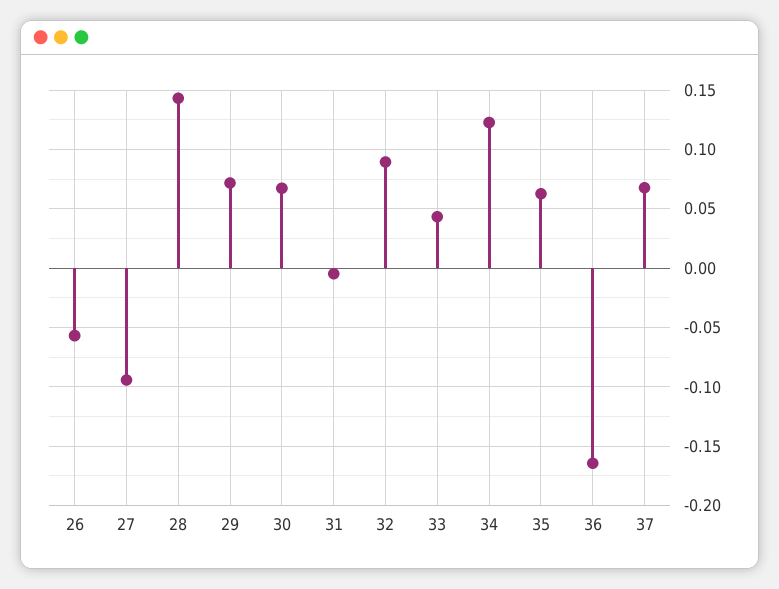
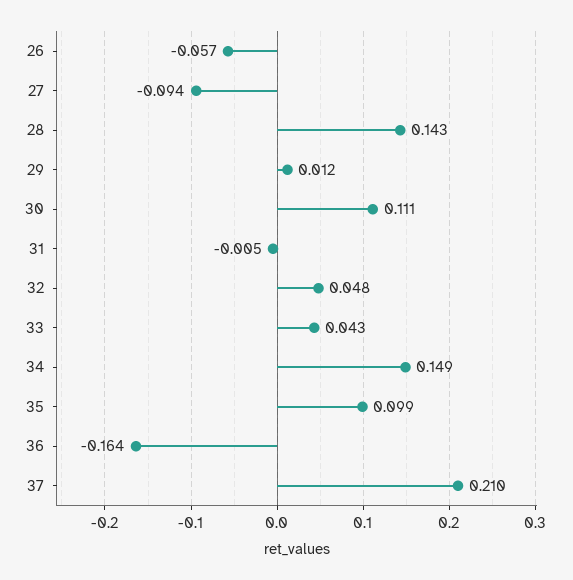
29: 0.07 -> 0.012
30: 0.07 -> 0.111
32: 0.09 -> 0.048
34: 0.12 -> 0.149
35: 0.06 -> 0.099
37: 0.07 -> 0.21

